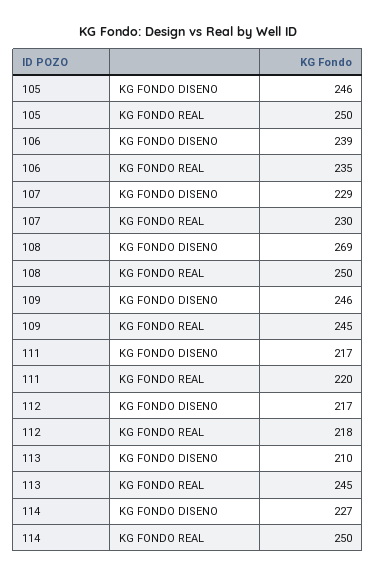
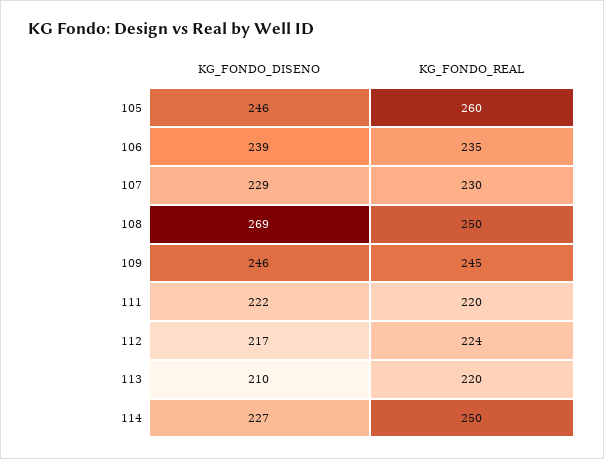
105, KG FONDO REAL: 250 -> 260
111, KG FONDO DISENO: 217 -> 222
112, KG FONDO REAL: 218 -> 224
113, KG FONDO REAL: 245 -> 220

